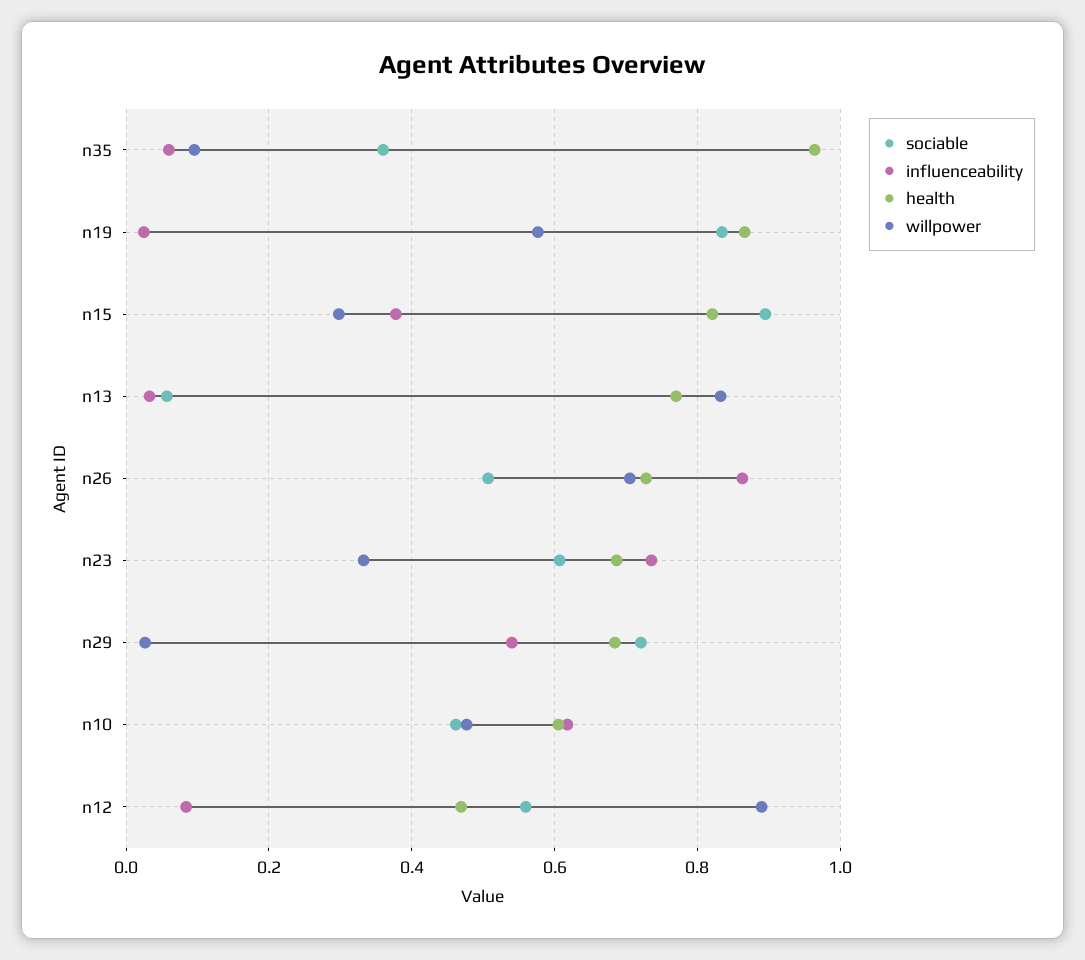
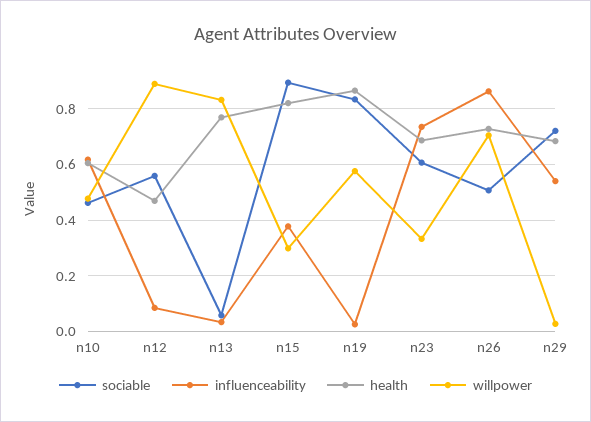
sociable, n35: 0.36 -> none
influenceability, n35: 0.06 -> none
health, n35: 0.96 -> none
willpower, n35: 0.1 -> none

